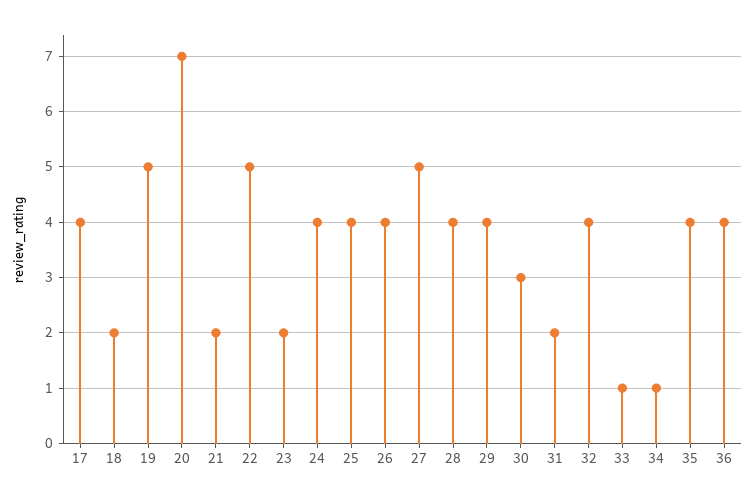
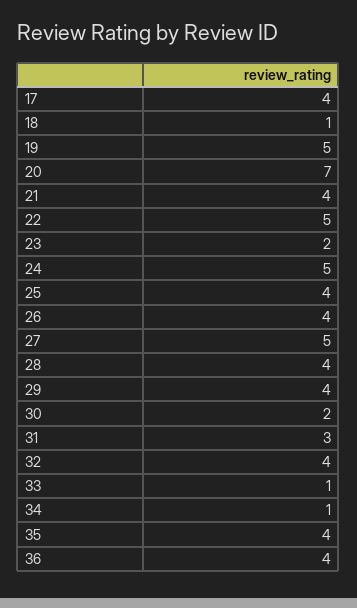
18: 2 -> 1
21: 2 -> 4
24: 4 -> 5
30: 3 -> 2
31: 2 -> 3

